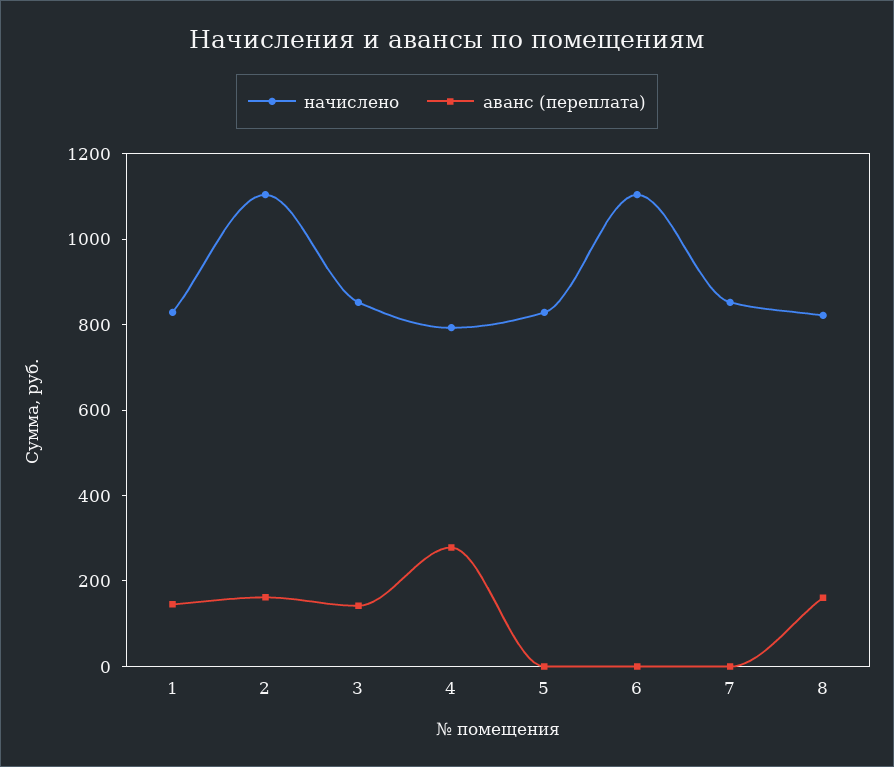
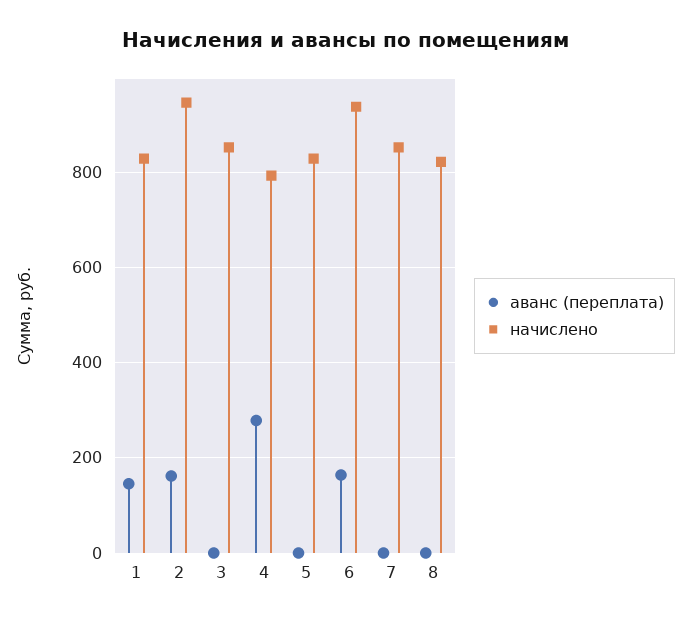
начислено, 2: 1100 -> 940
аванс (переплата), 3: 150 -> 0
начислено, 6: 1100 -> 940
аванс (переплата), 6: 0 -> 160
аванс (переплата), 8: 150 -> 0

